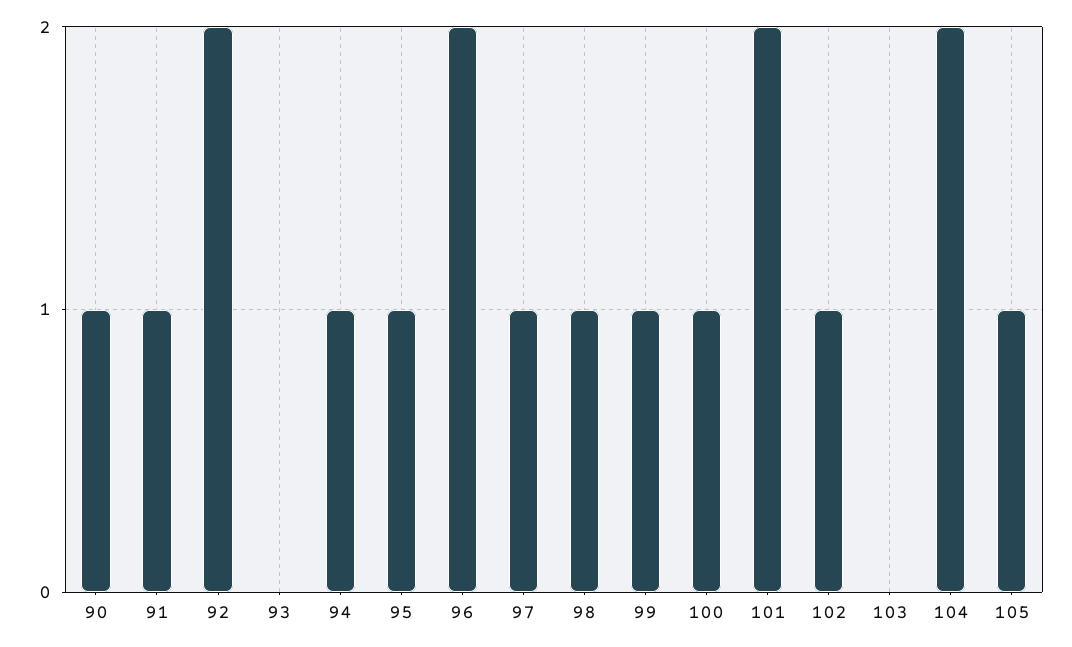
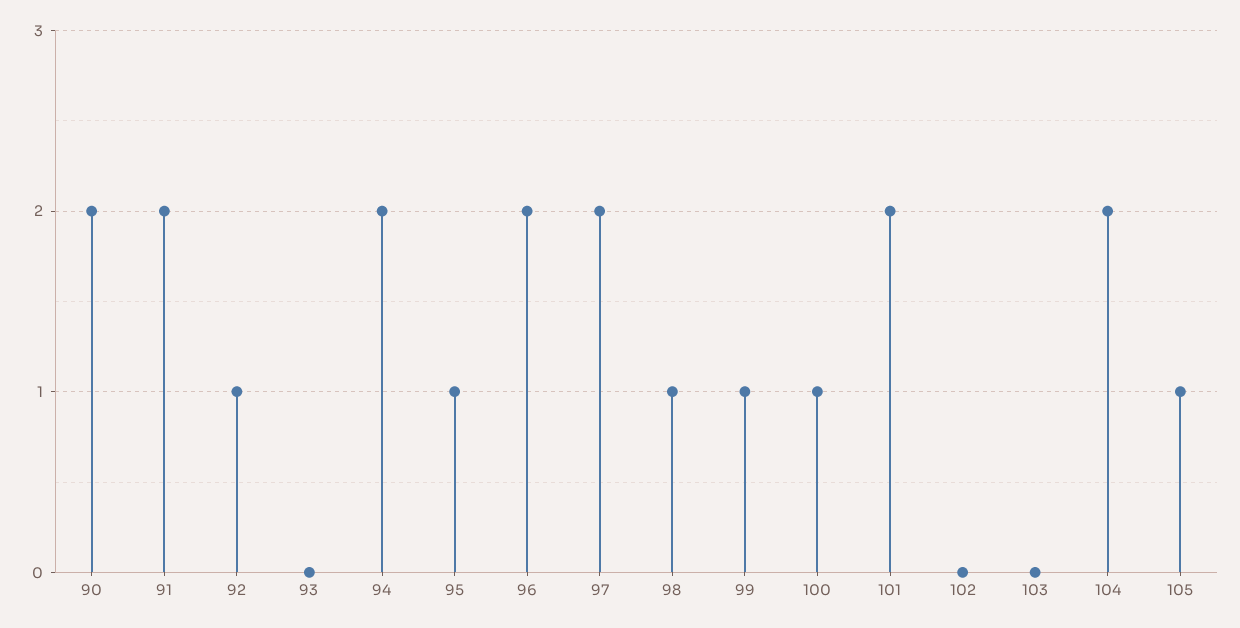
90: 1 -> 2
91: 1 -> 2
92: 2 -> 1
94: 1 -> 2
97: 1 -> 2
102: 1 -> 0

